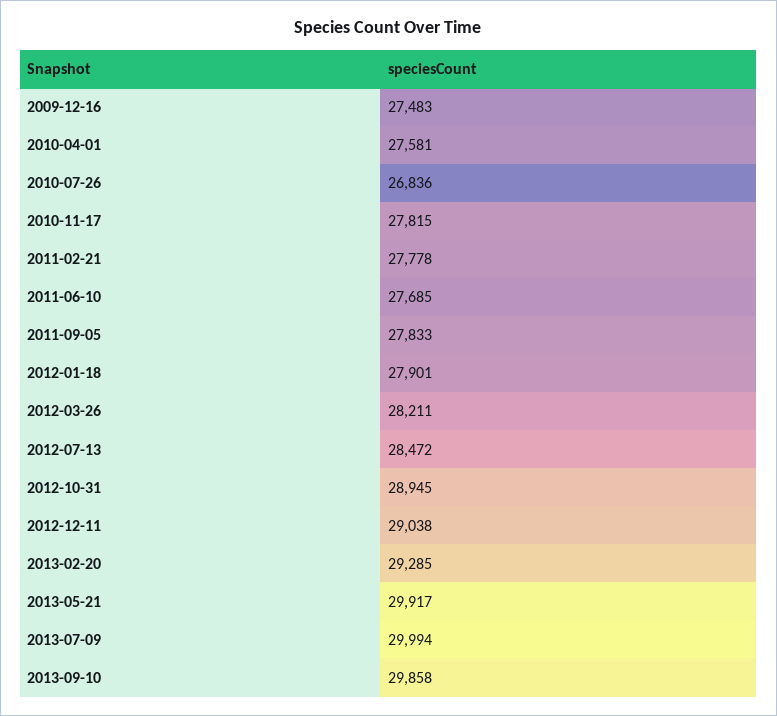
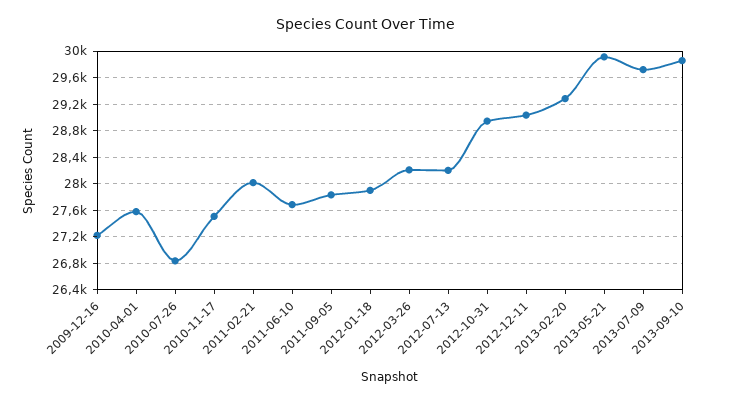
2009-12-16: 27483 -> 27200
2010-11-17: 27815 -> 27500
2011-02-21: 27778 -> 28000
2012-07-13: 28472 -> 28200
2013-07-09: 29994 -> 29700

